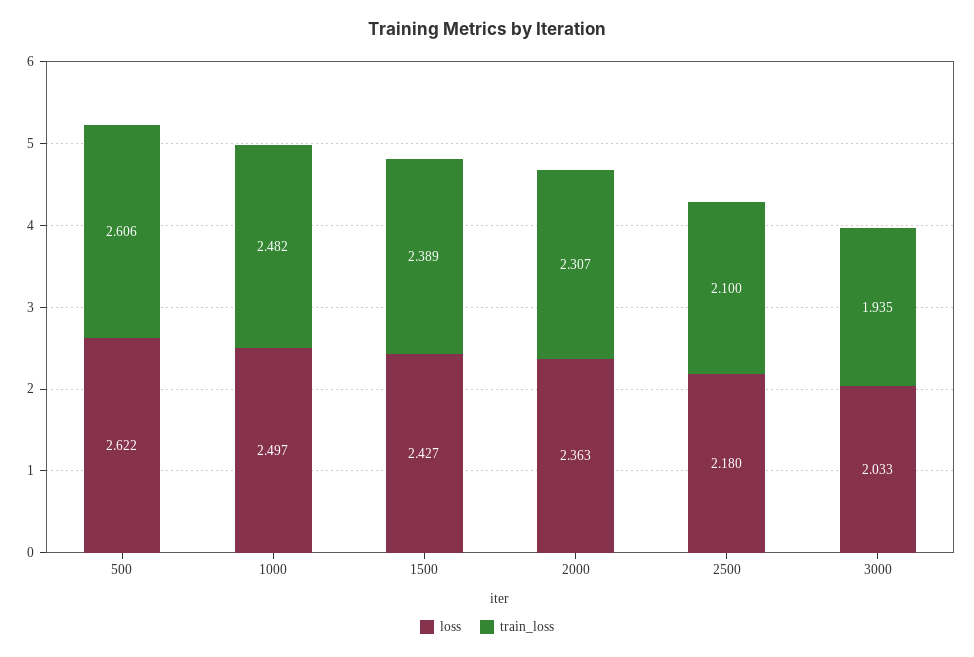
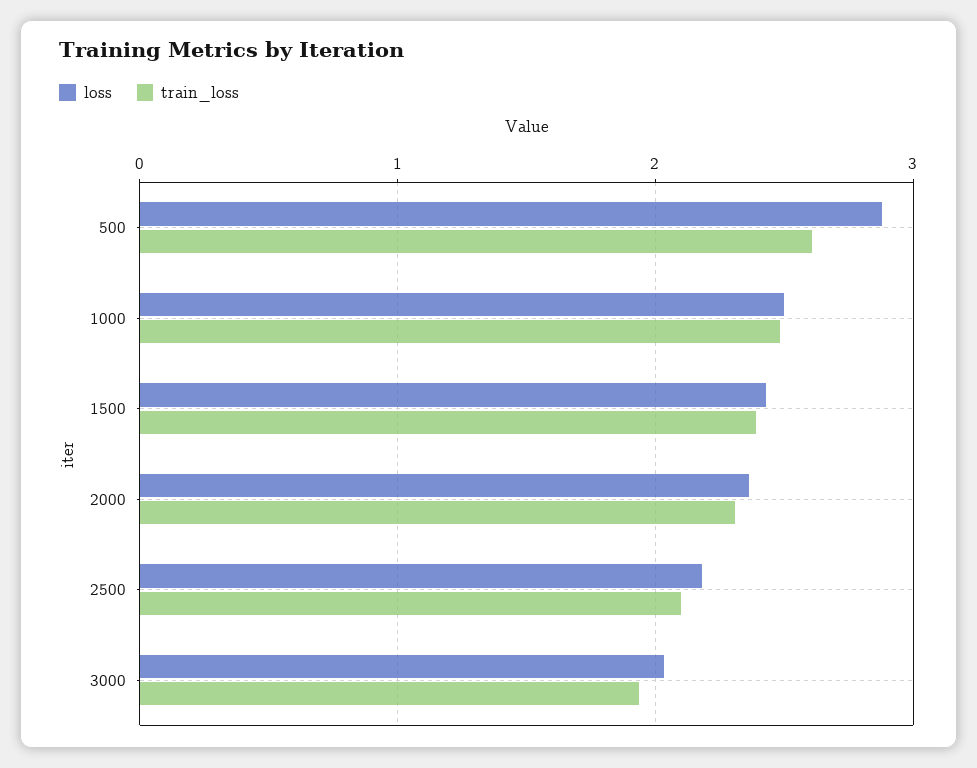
loss, 500: 2.622 -> 2.9

